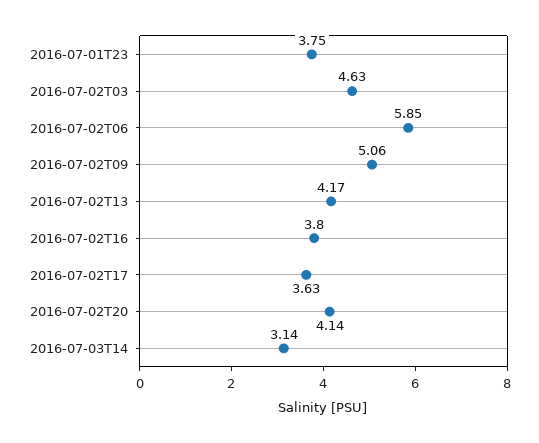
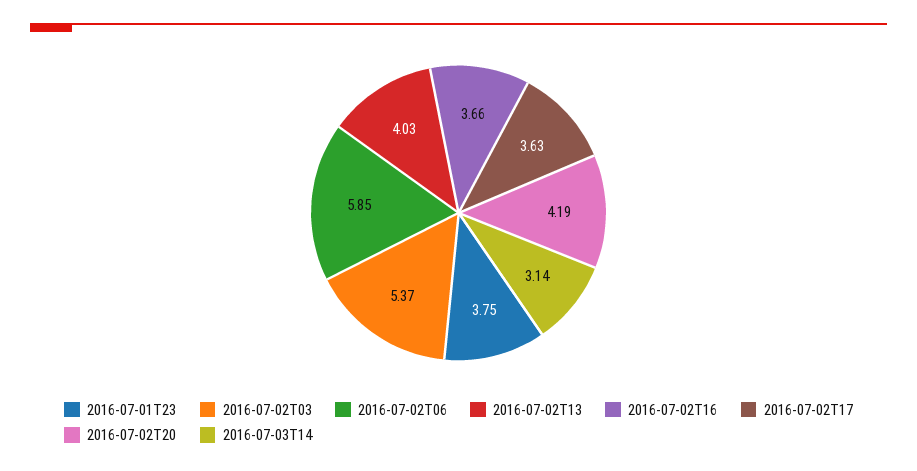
2016-07-02T03: 4.63 -> 5.37
2016-07-02T09: 5.06 -> none
2016-07-02T13: 4.17 -> 4.03
2016-07-02T16: 3.8 -> 3.66
2016-07-02T20: 4.14 -> 4.19

